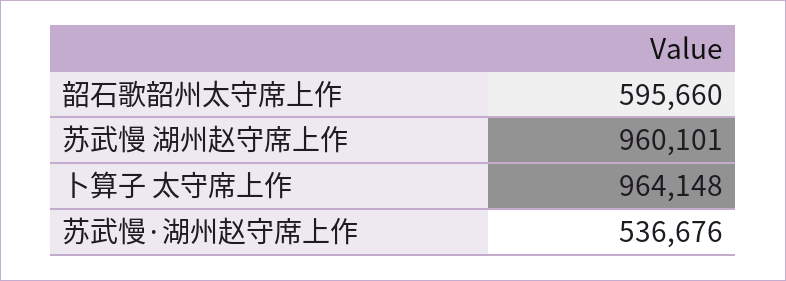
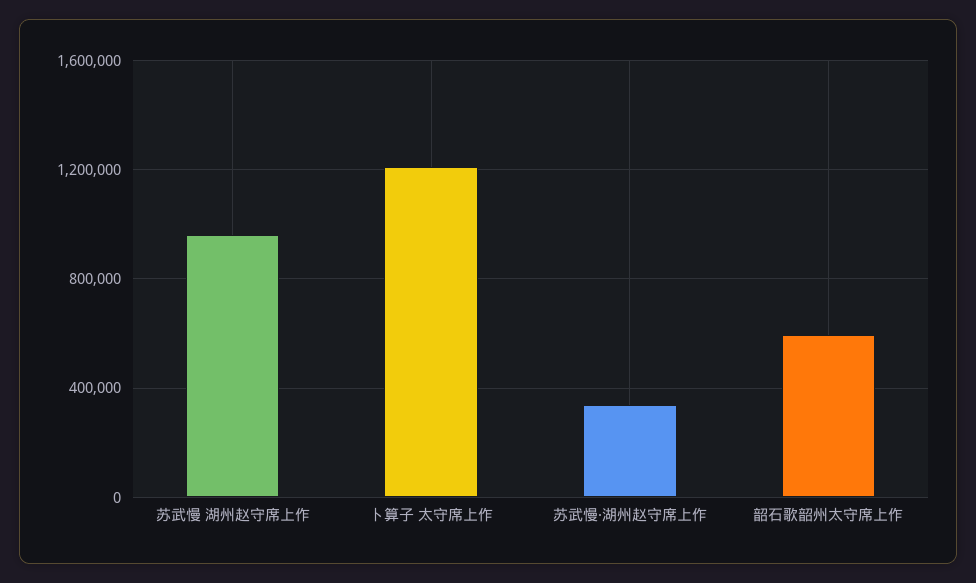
卜算子 太守席上作: 964148 -> 1200000
苏武慢·湖州赵守席上作: 536676 -> 350000

